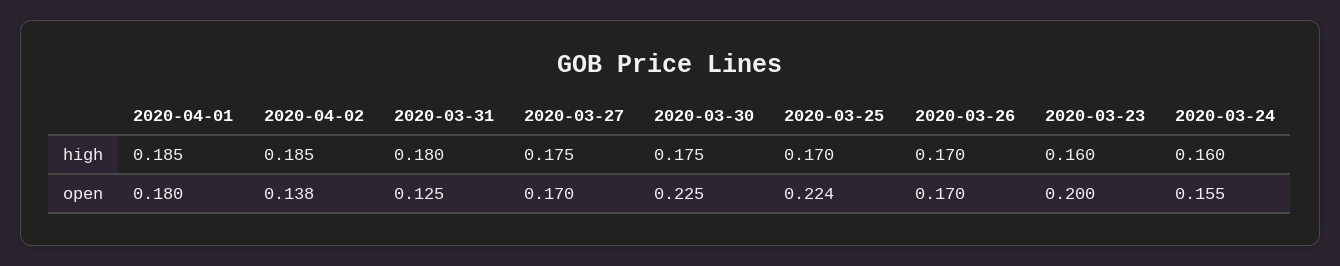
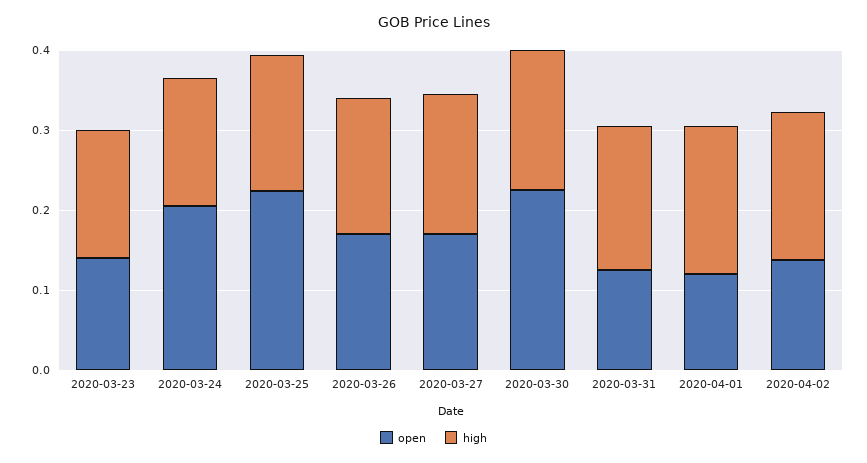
open, 2020-04-01: 0.18 -> 0.12
open, 2020-03-23: 0.2 -> 0.14
open, 2020-03-24: 0.155 -> 0.2

